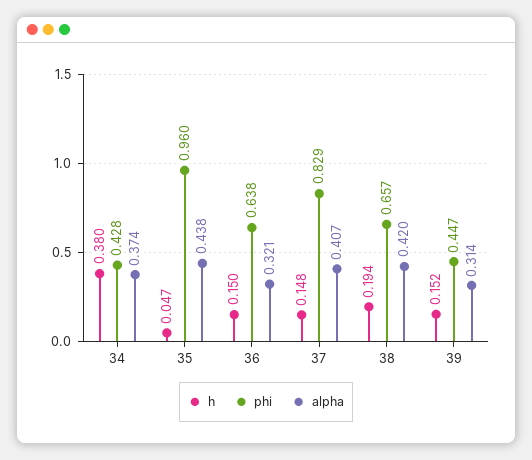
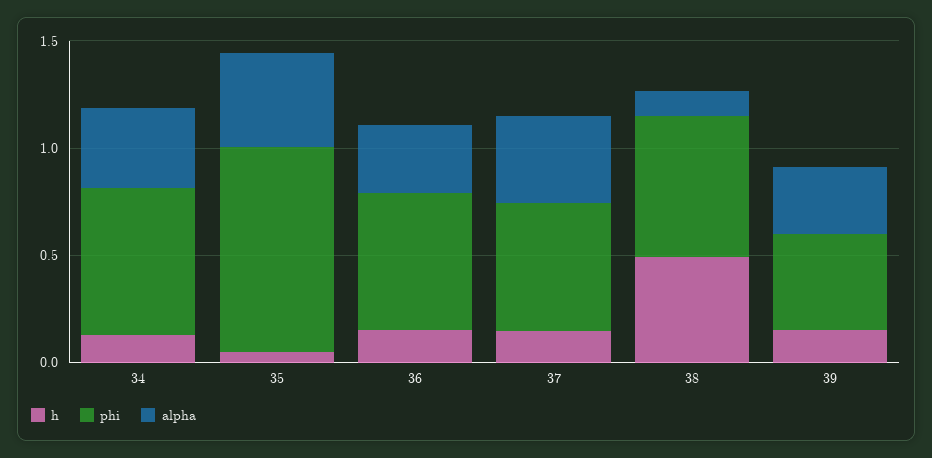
h, 34: 0.38 -> 0.1
phi, 34: 0.428 -> 0.7
phi, 37: 0.829 -> 0.6
h, 38: 0.194 -> 0.5
alpha, 38: 0.42 -> 0.1

